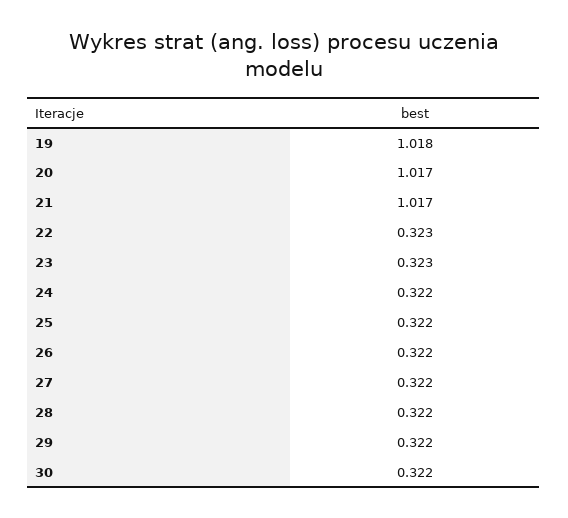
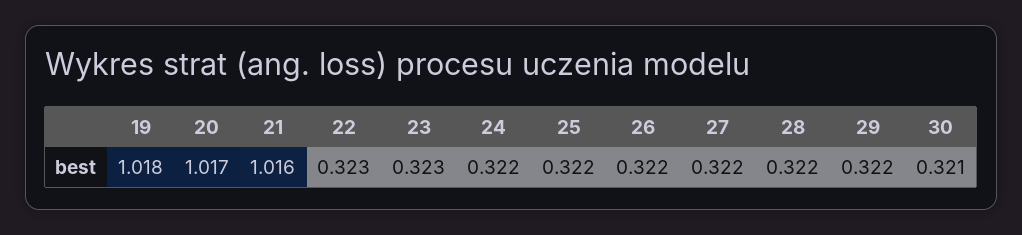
21: 1.017 -> 1.016
30: 0.322 -> 0.321

